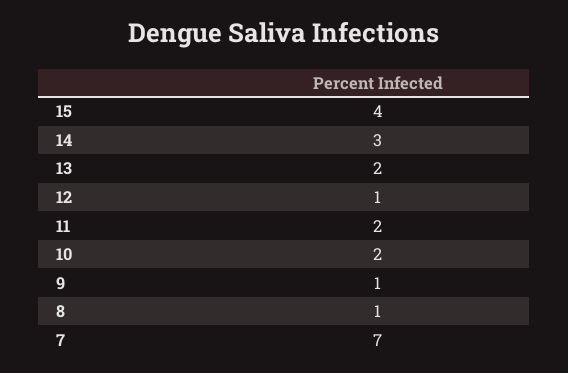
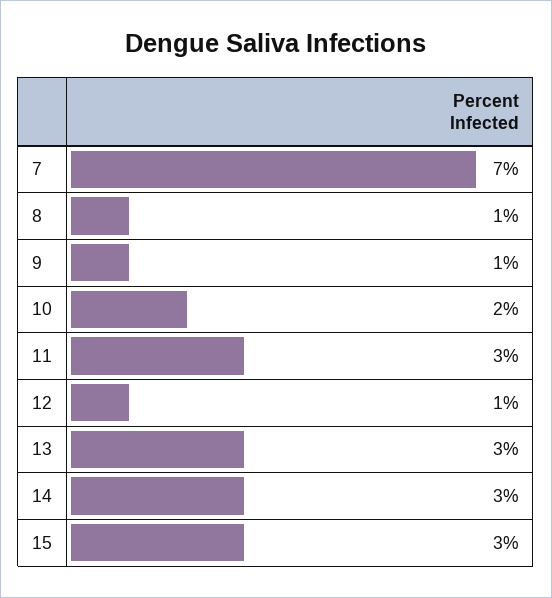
15: 4 -> 3
13: 2 -> 3
11: 2 -> 3

